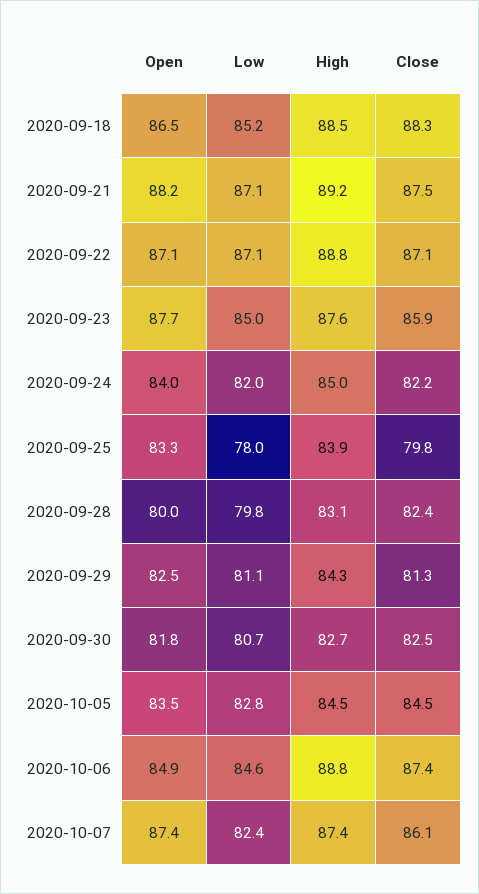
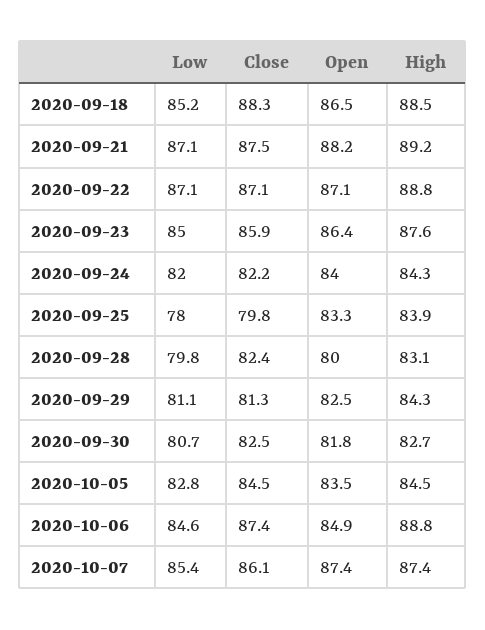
Open, 2020-09-23: 87.7 -> 86.4
High, 2020-09-24: 85 -> 84.3
Low, 2020-10-07: 82.4 -> 85.4

